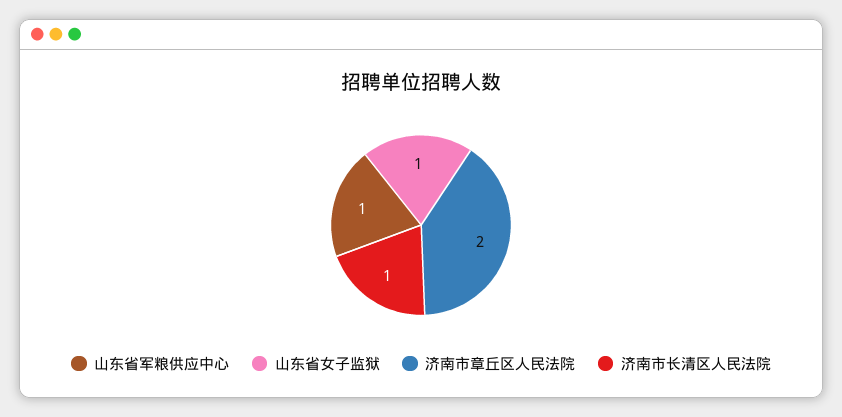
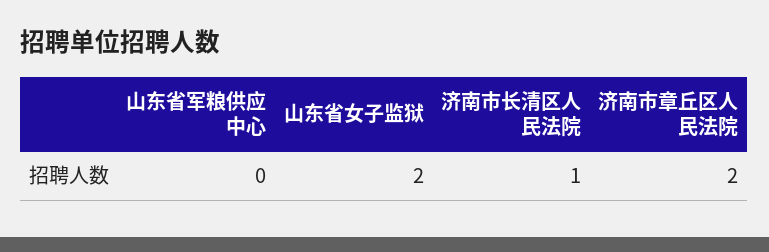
山东省军粮供应中心: 1 -> 0
山东省女子监狱: 1 -> 2

